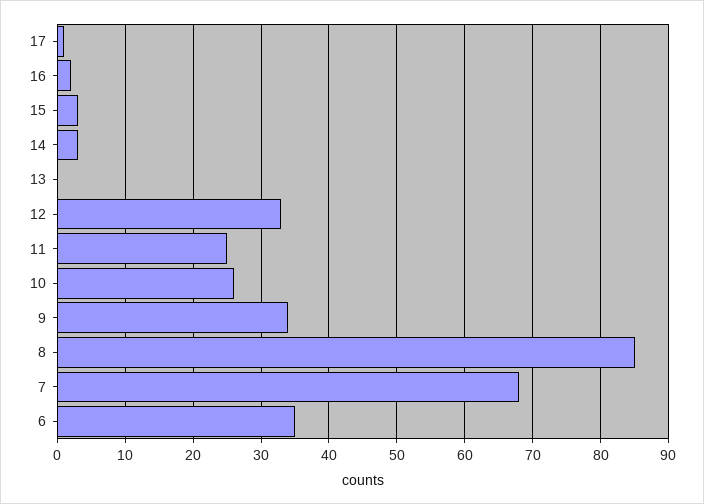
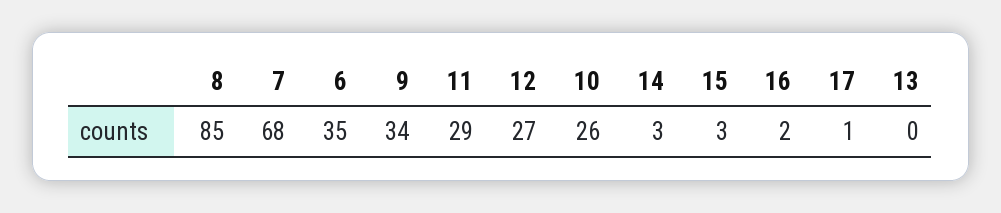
12: 33 -> 27
11: 25 -> 29

